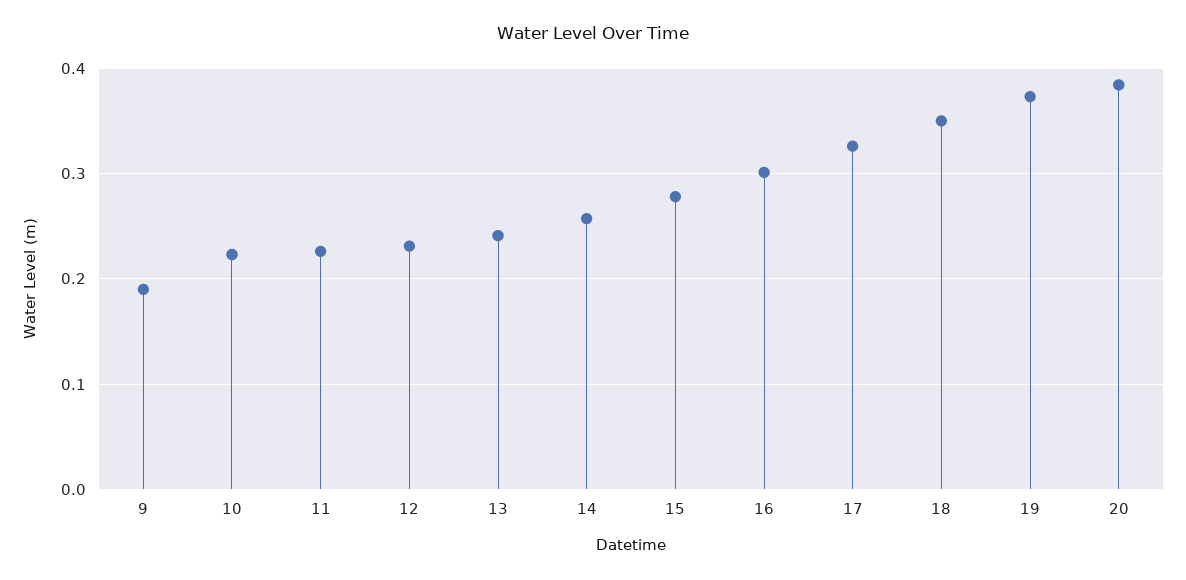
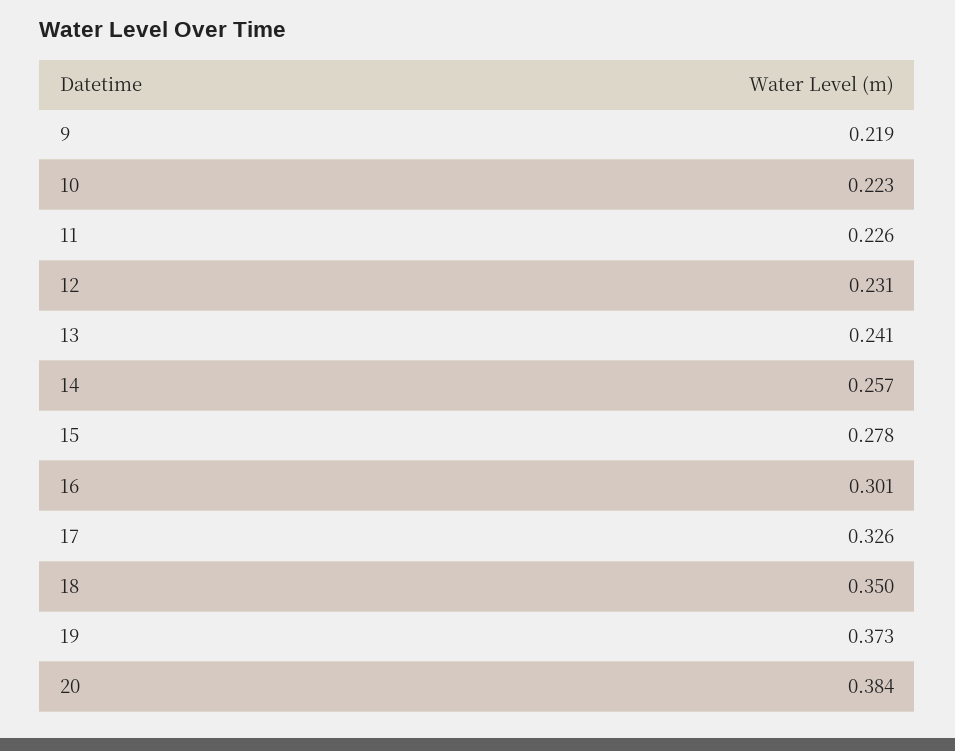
9: 0.19 -> 0.219

